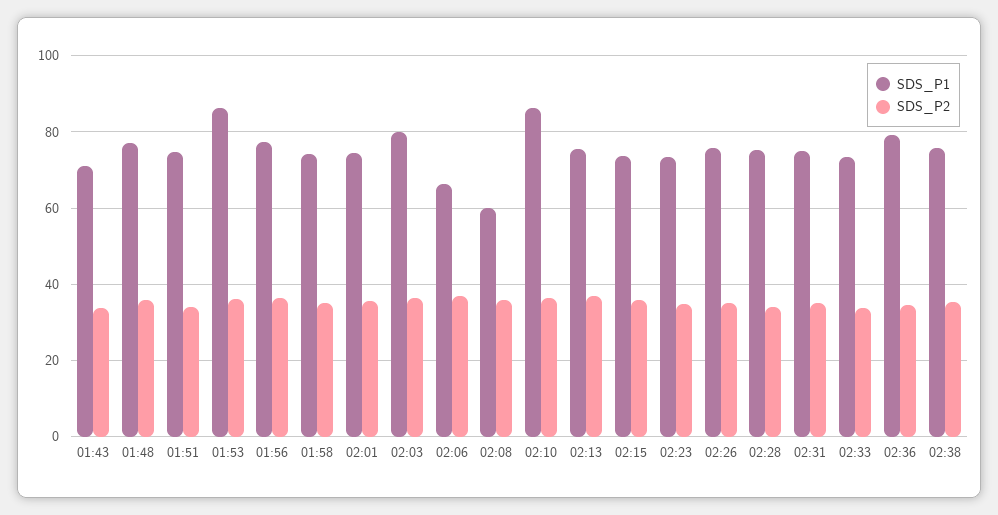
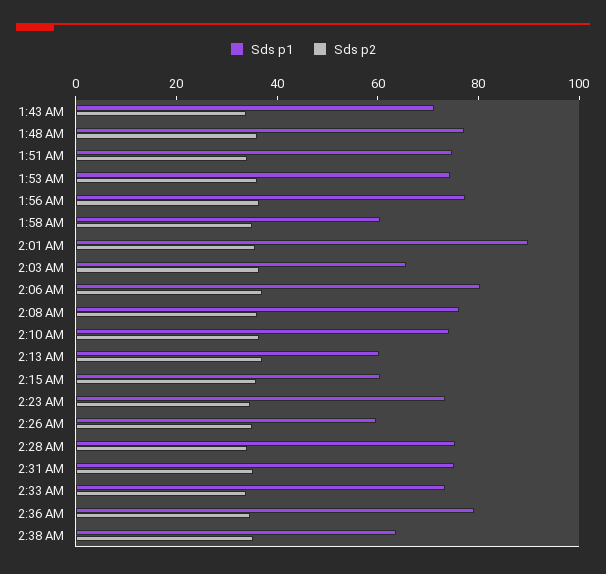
SDS_P1, 01:53: 86 -> 75
SDS_P1, 01:58: 74 -> 60
SDS_P1, 02:01: 74 -> 90
SDS_P1, 02:03: 80 -> 65
SDS_P1, 02:06: 66 -> 80
SDS_P1, 02:08: 60 -> 75
SDS_P1, 02:10: 86 -> 75
SDS_P1, 02:13: 76 -> 60
SDS_P1, 02:15: 74 -> 60
SDS_P1, 02:26: 76 -> 60
SDS_P1, 02:38: 76 -> 65

